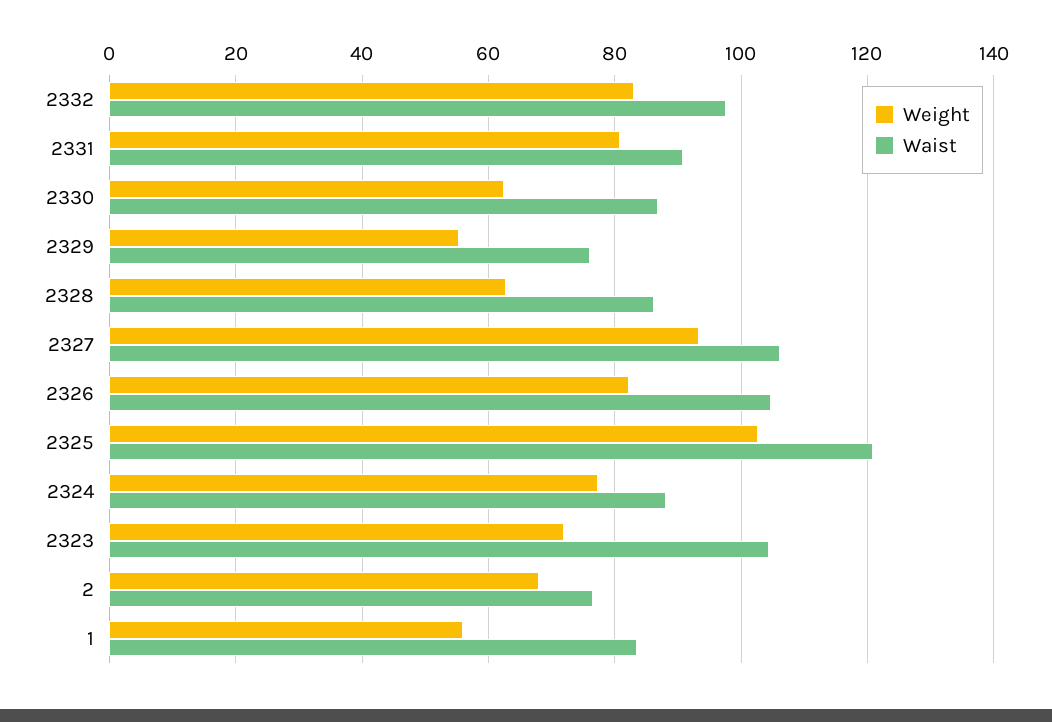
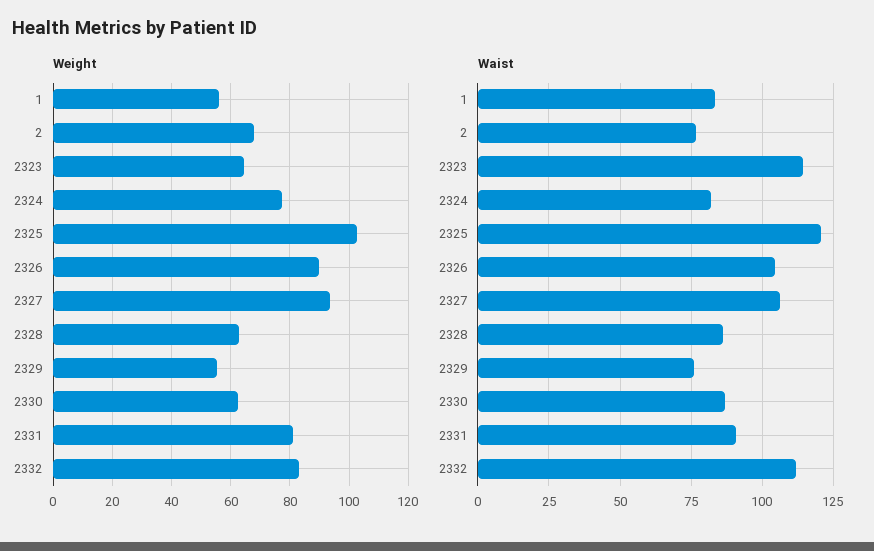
Waist, 2332: 98 -> 112.5
Weight, 2326: 82 -> 90
Waist, 2324: 88 -> 82.5
Weight, 2323: 72 -> 65
Waist, 2323: 104 -> 115

